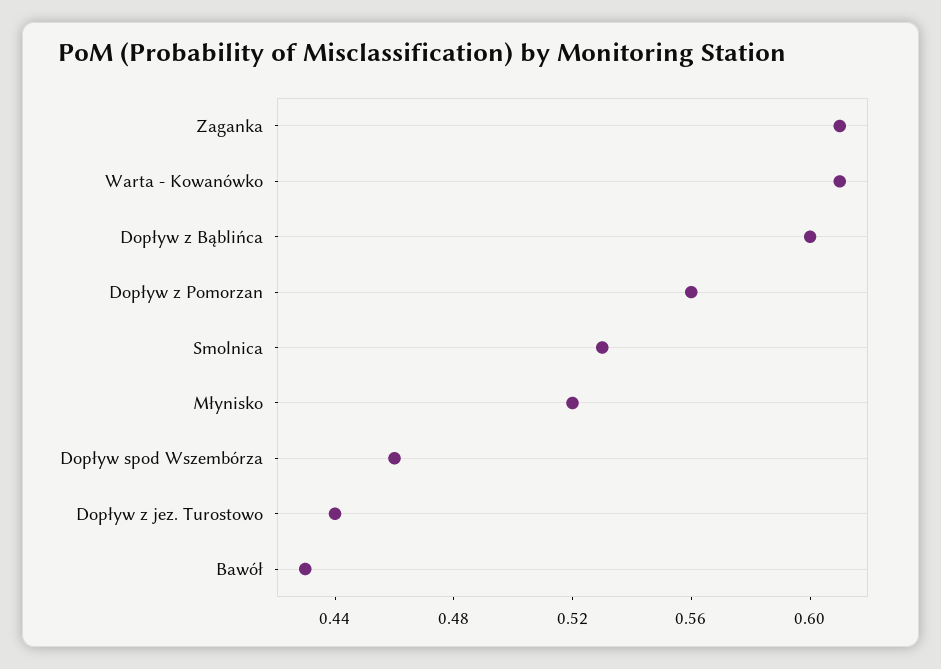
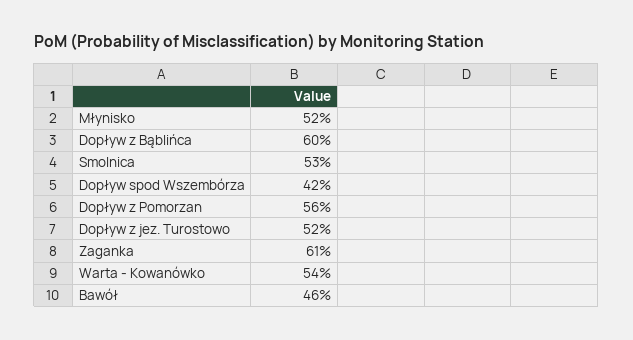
Warta - Kowanówko: 0.61 -> 0.54
Dopływ spod Wszembórza: 0.46 -> 0.42
Dopływ z jez. Turostowo: 0.44 -> 0.52
Bawół: 0.43 -> 0.46

